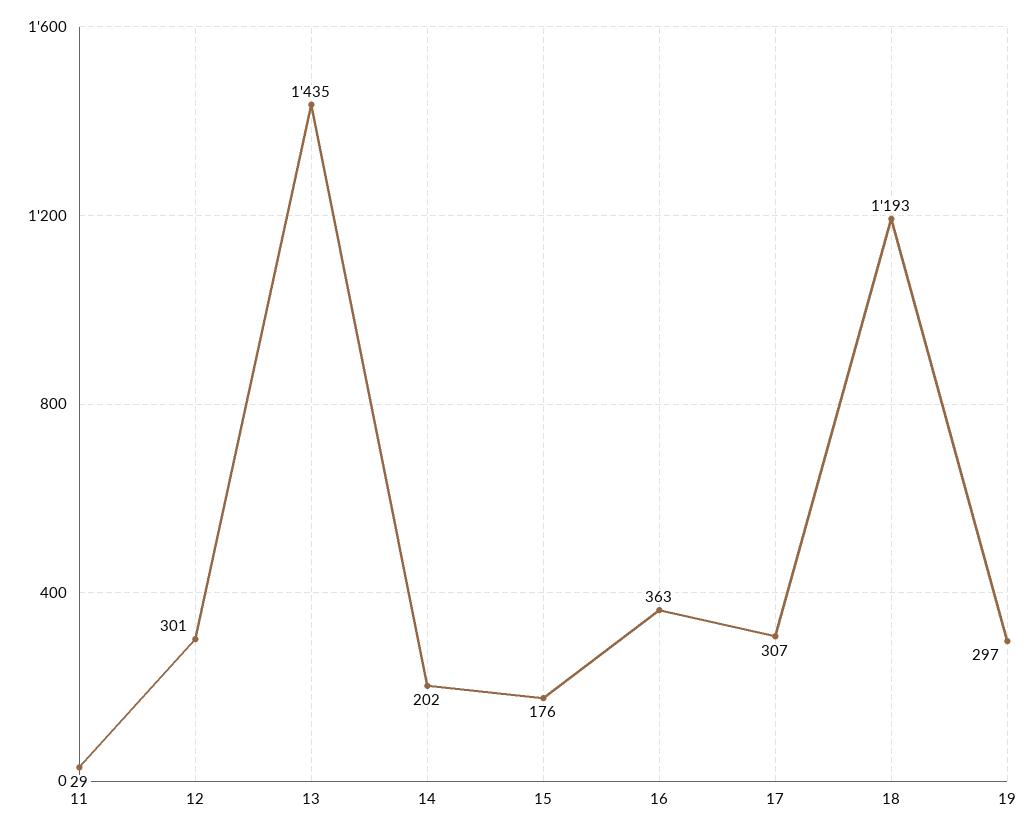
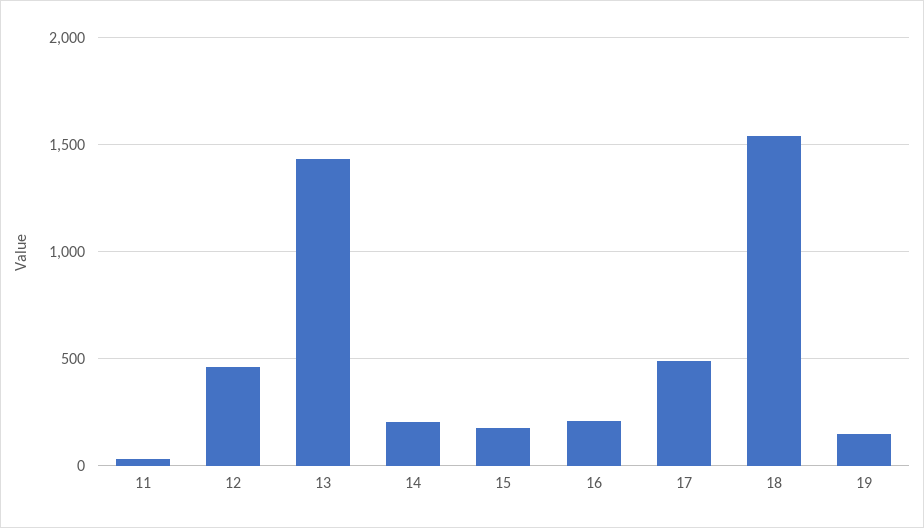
12: 301 -> 450
16: 363 -> 200
17: 307 -> 500
18: 1193 -> 1550
19: 297 -> 150

